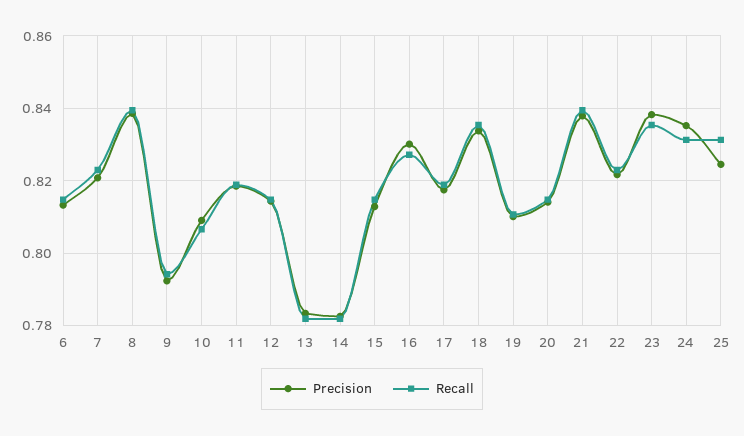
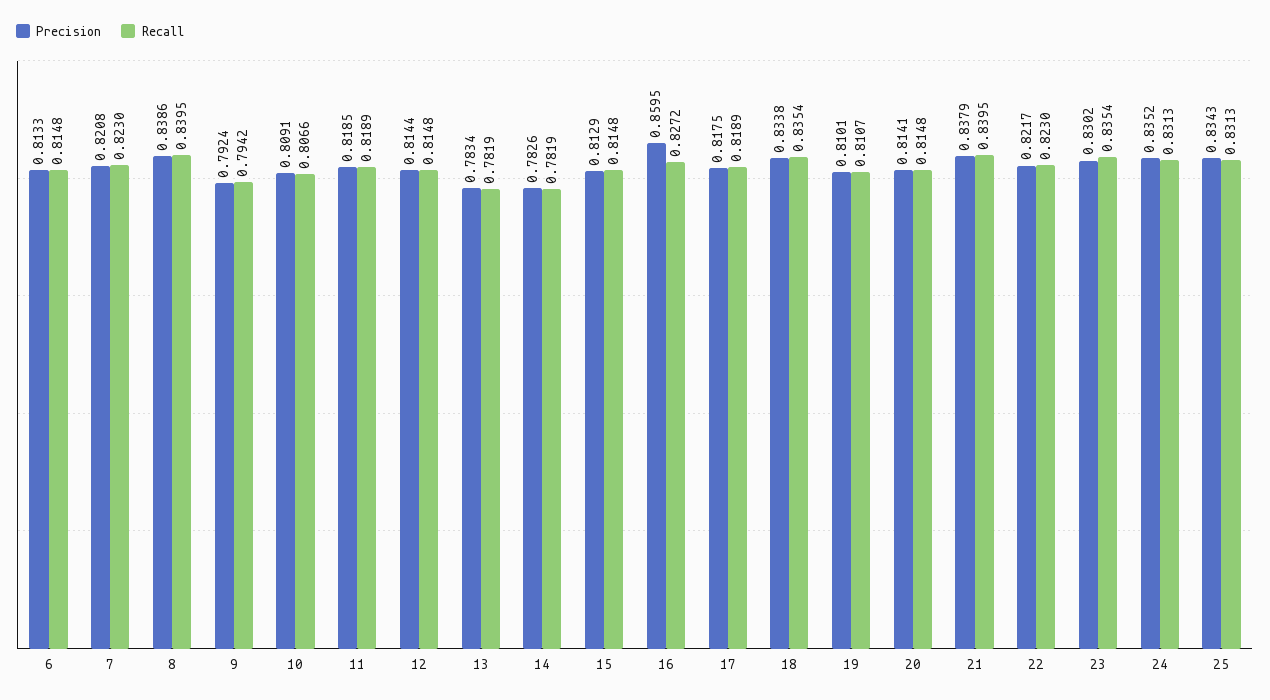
Precision, 16: 0.83 -> 0.8595
Precision, 23: 0.838 -> 0.8302
Precision, 25: 0.824 -> 0.8343

